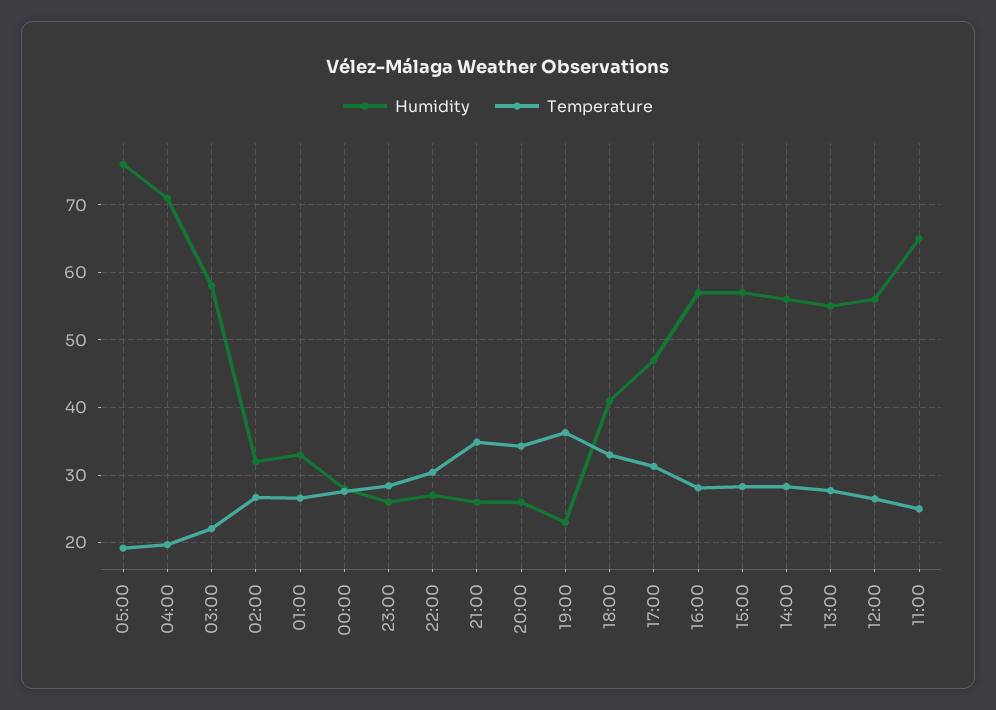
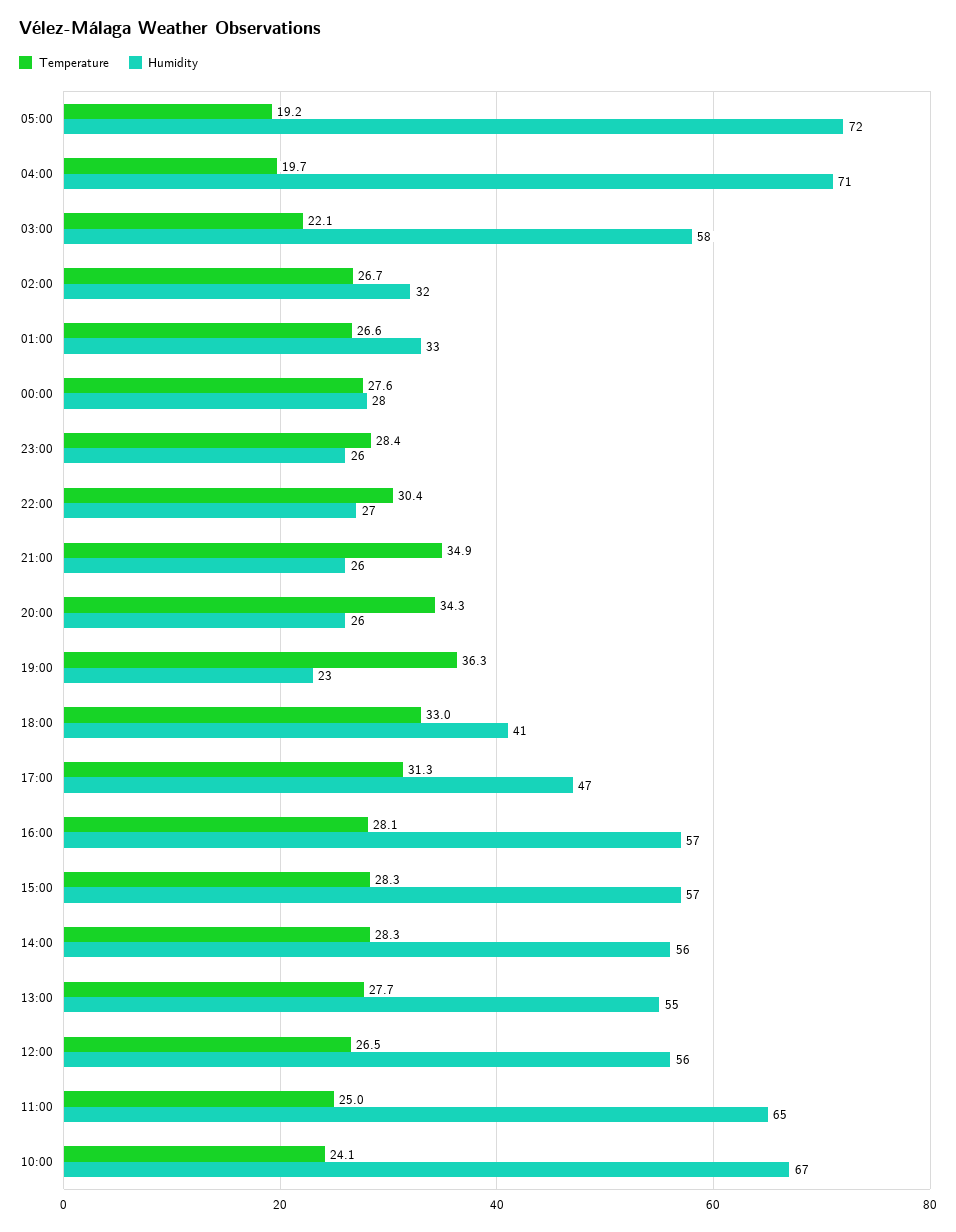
Humidity, 05:00: 76 -> 72
Temperature, 10:00: none -> 24.1
Humidity, 10:00: none -> 67

